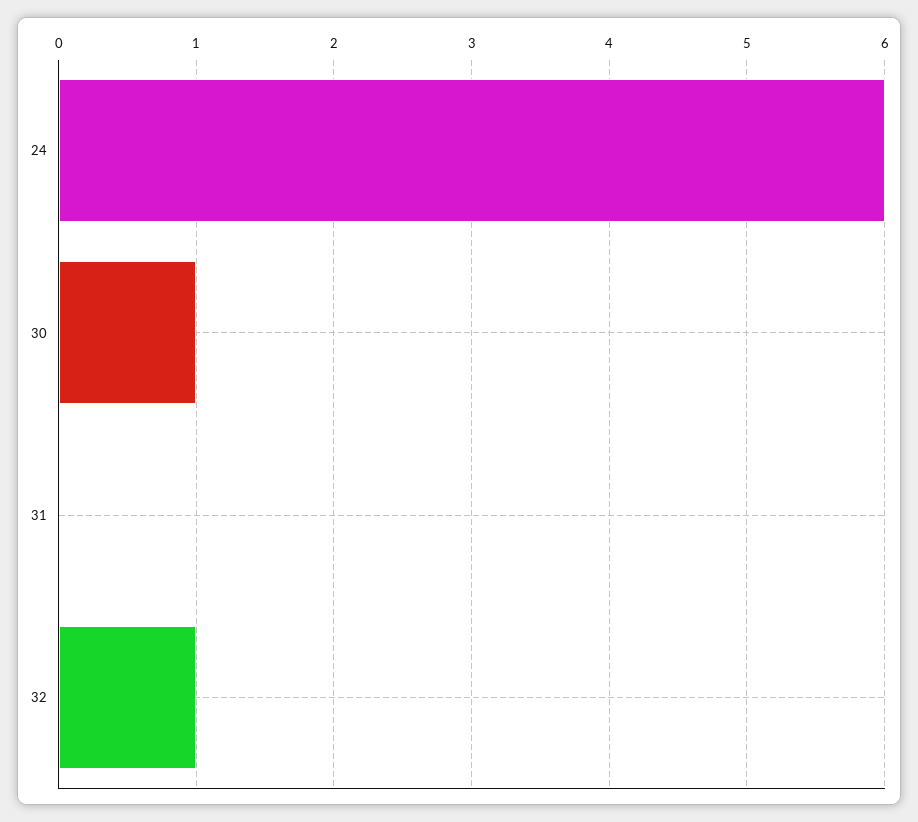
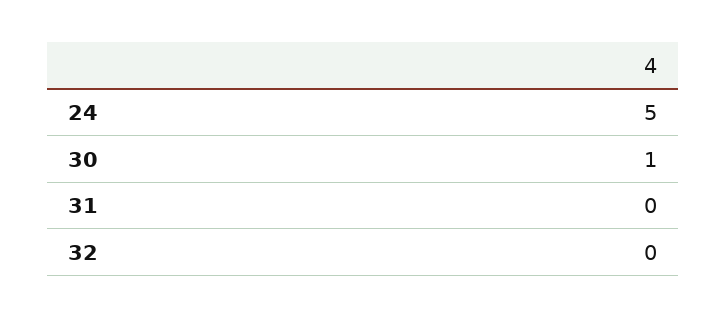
24: 6 -> 5
32: 1 -> 0

